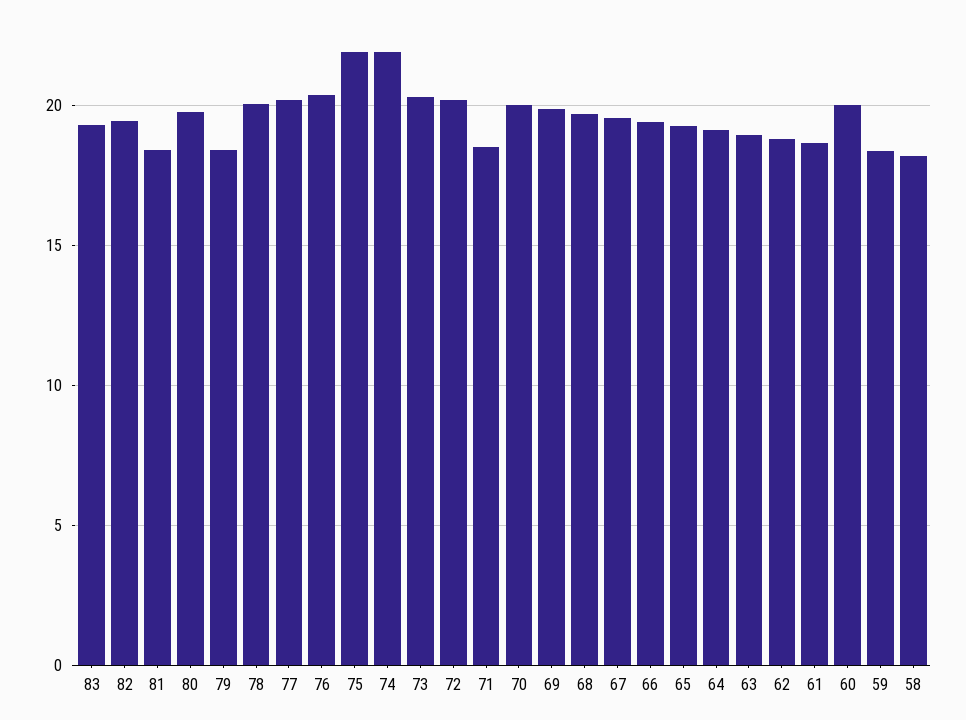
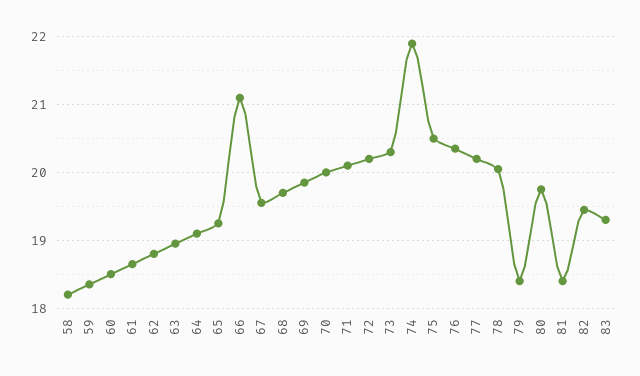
75: 22 -> 20.5
71: 18.5 -> 20.1
66: 19.5 -> 21.1
60: 20 -> 18.5

